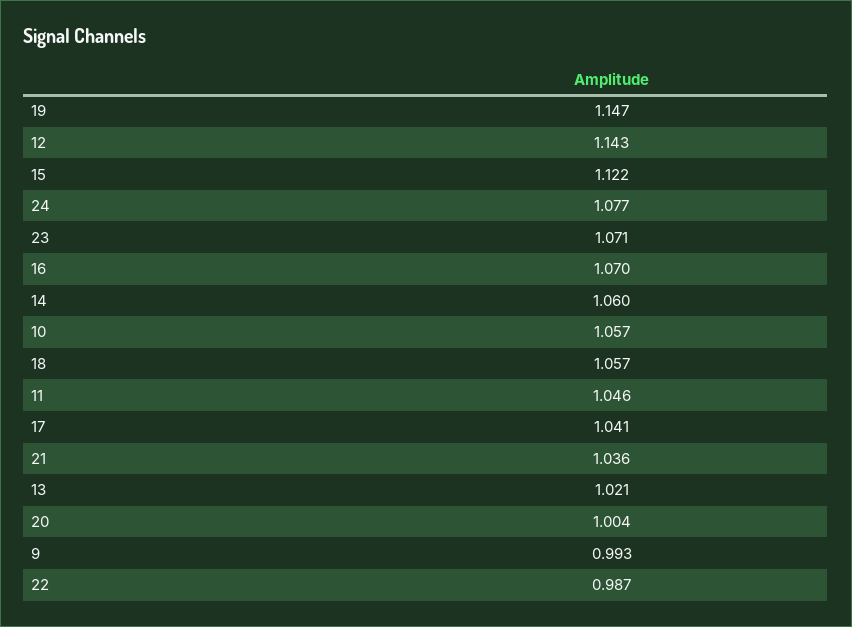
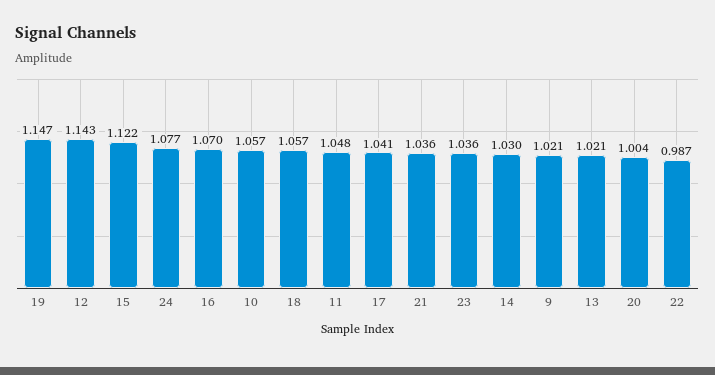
23: 1.071 -> 1.036
14: 1.06 -> 1.03
11: 1.046 -> 1.048
9: 0.993 -> 1.021

